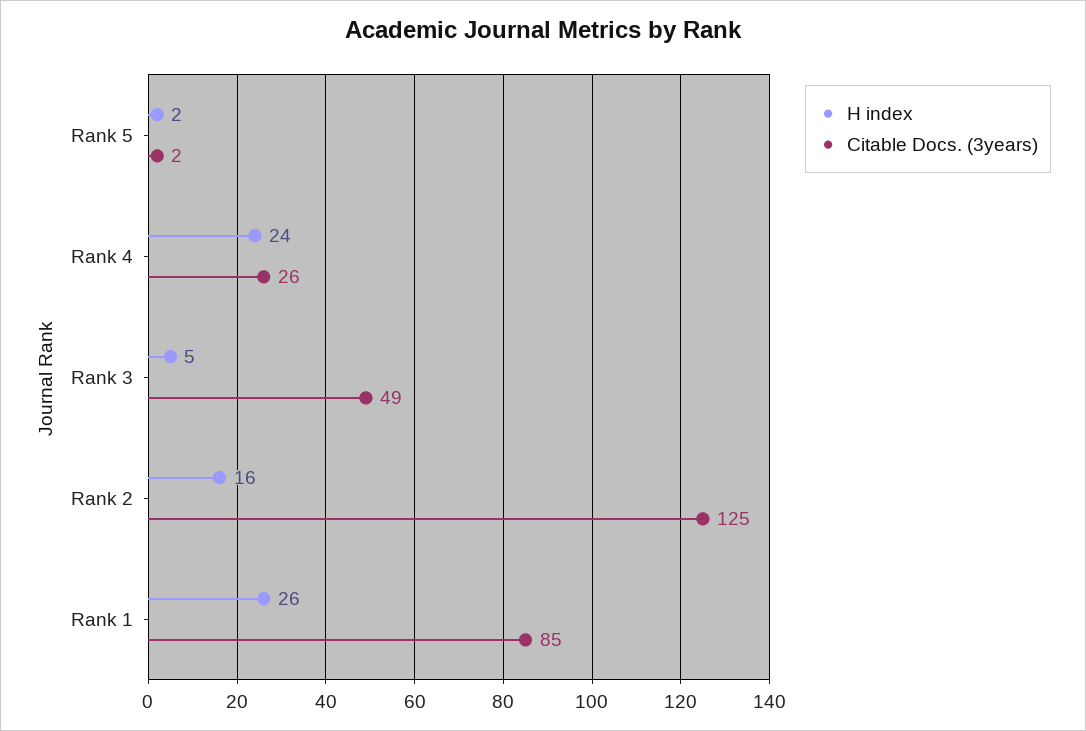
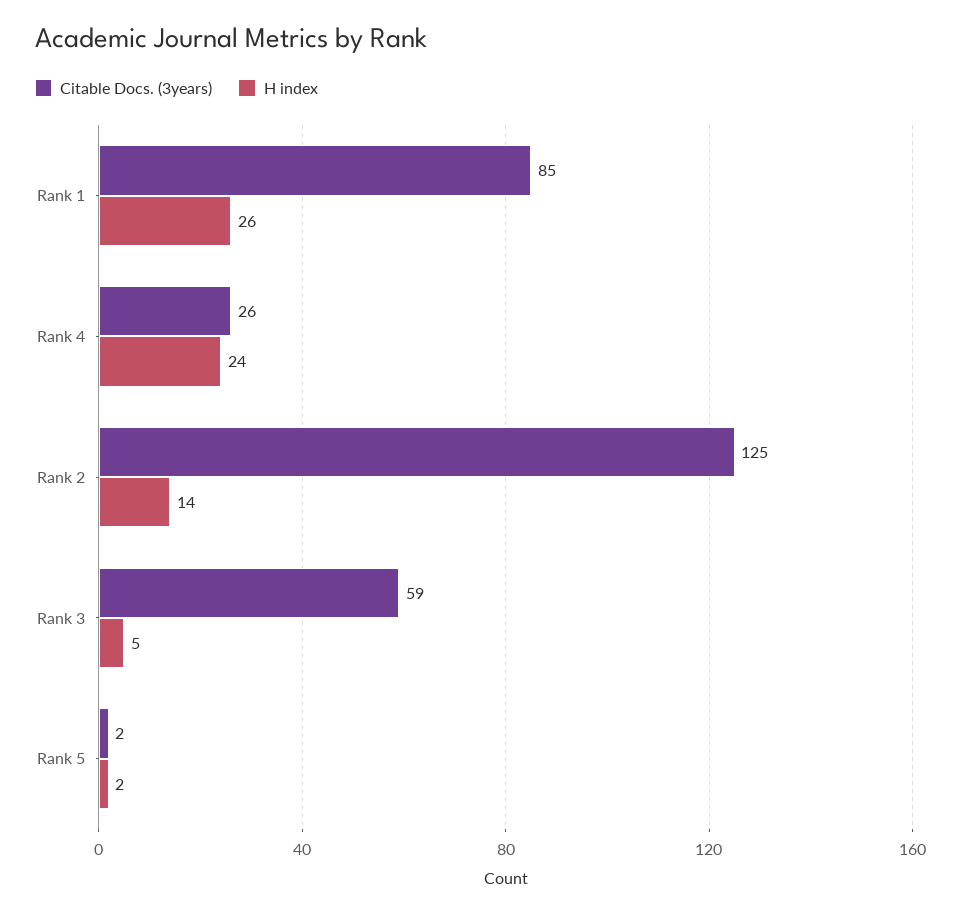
Citable Docs. (3years), Rank 3: 49 -> 59
H index, Rank 2: 16 -> 14

